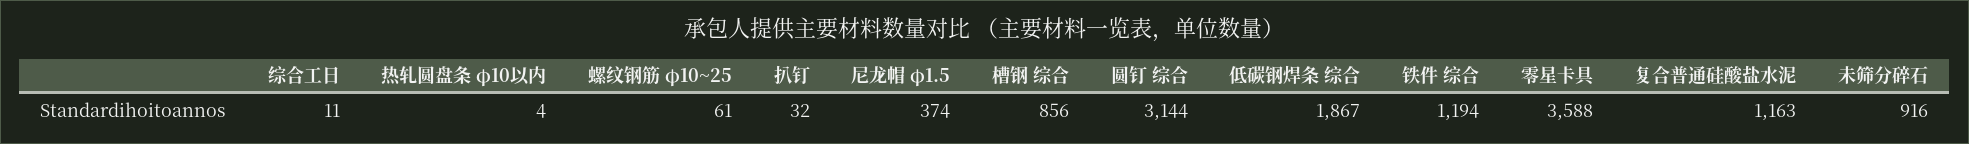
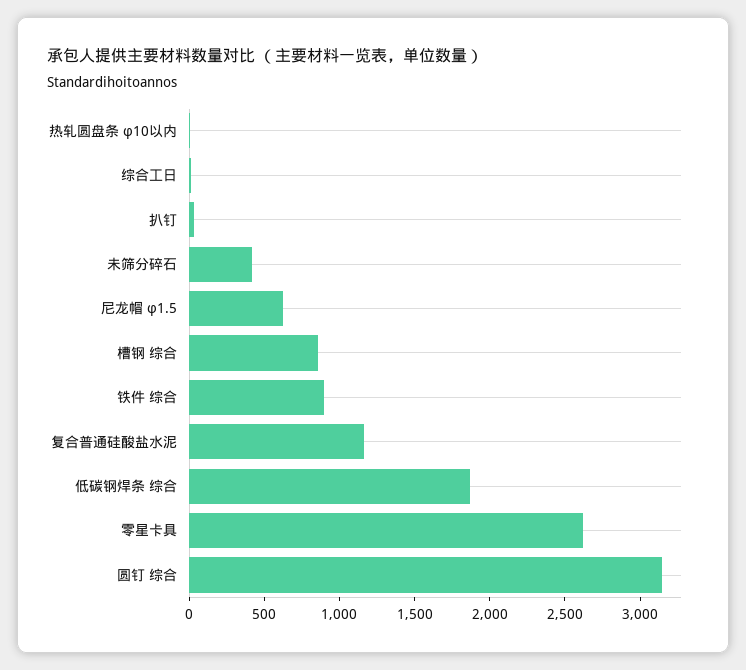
螺纹钢筋 φ10~25: 61 -> none
尼龙帽 φ1.5: 374 -> 600
铁件 综合: 1194 -> 900
零星卡具: 3588 -> 2600
未筛分碎石: 916 -> 400

